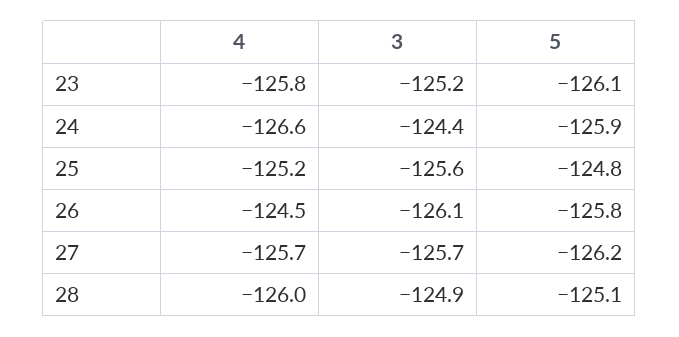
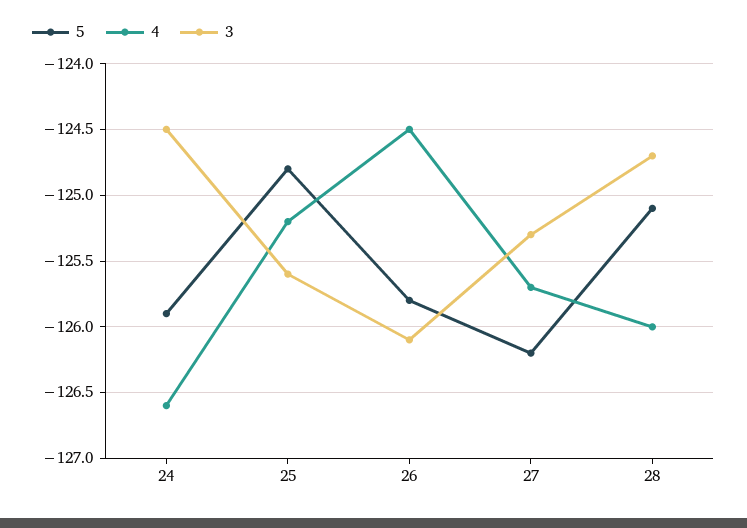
4, 23: -125.8 -> none
3, 23: -125.2 -> none
5, 23: -126.1 -> none
3, 24: -124.4 -> -124.5
3, 27: -125.7 -> -125.3
3, 28: -124.9 -> -124.7

